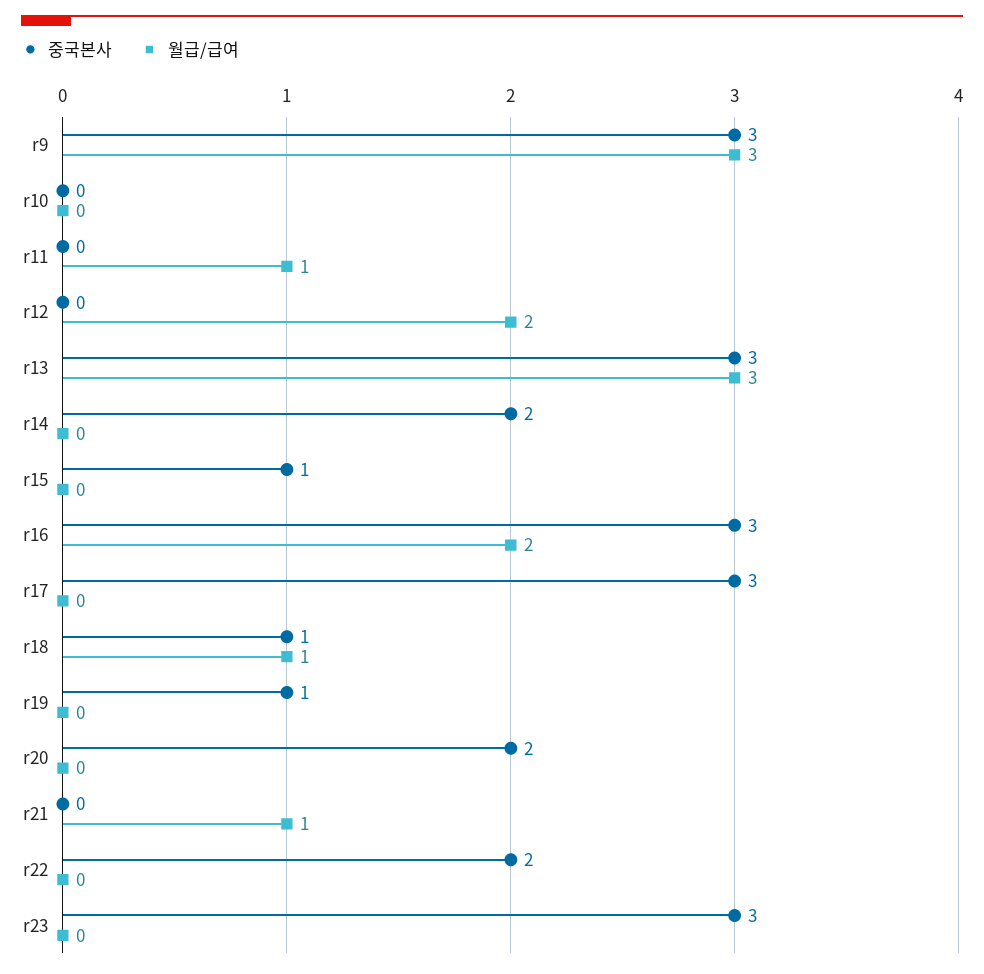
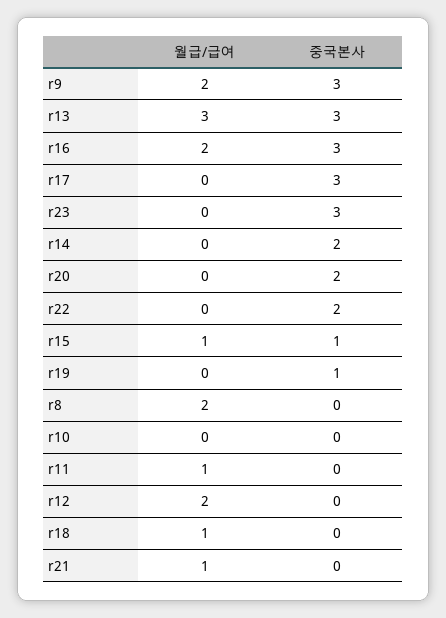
월급/급여, r9: 3 -> 2
월급/급여, r15: 0 -> 1
중국본사, r18: 1 -> 0
월급/급여, r8: none -> 2
중국본사, r8: none -> 0

